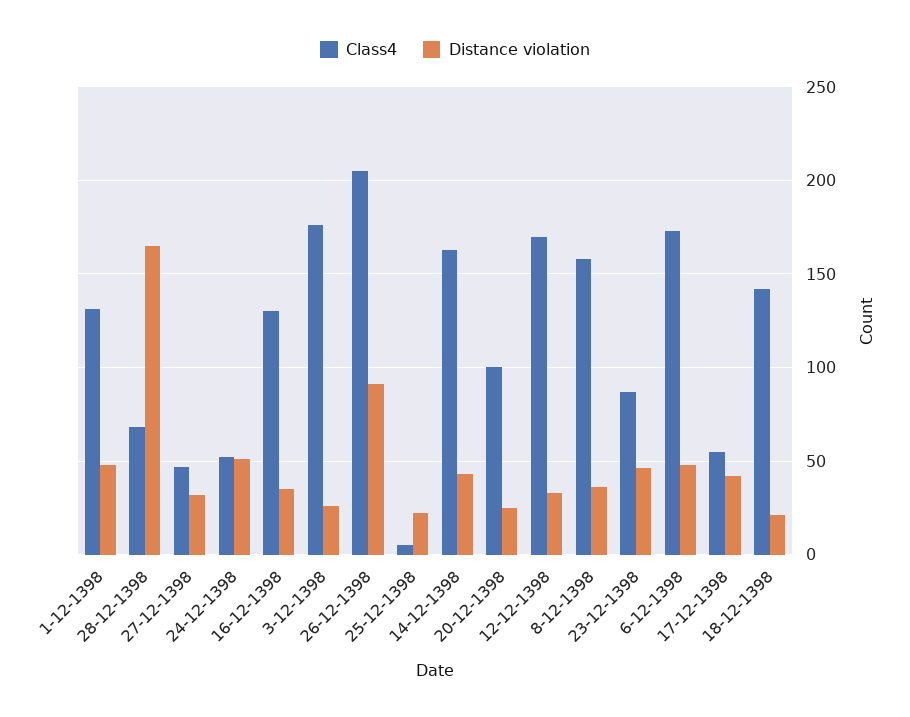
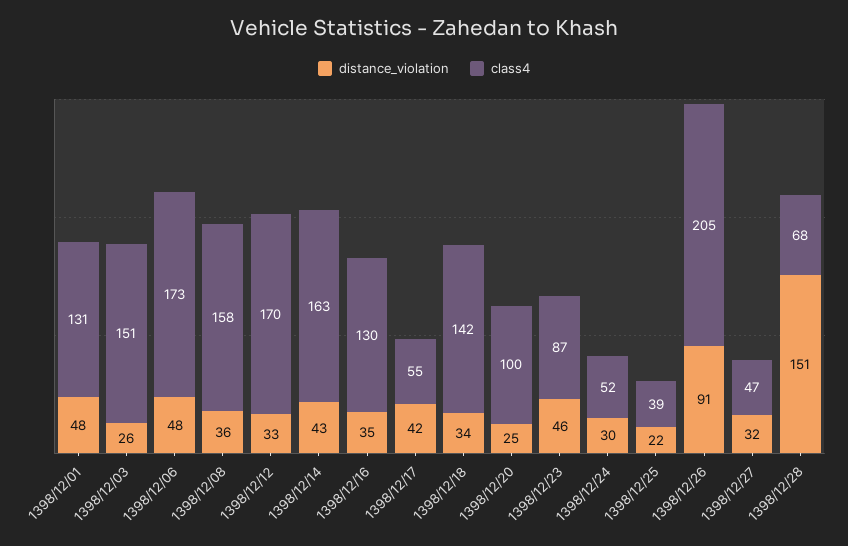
Distance violation, 28-12-1398: 165 -> 151
Distance violation, 24-12-1398: 50 -> 30
Class4, 3-12-1398: 175 -> 151
Class4, 25-12-1398: 5 -> 39
Distance violation, 18-12-1398: 20 -> 34

